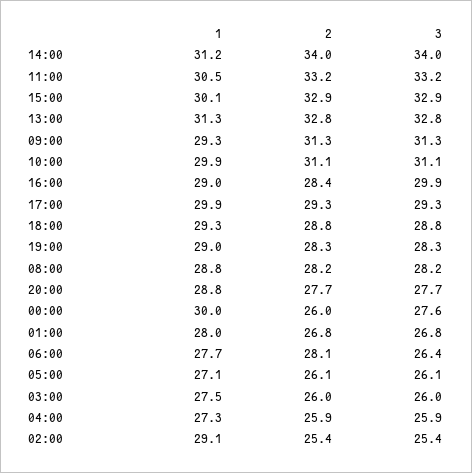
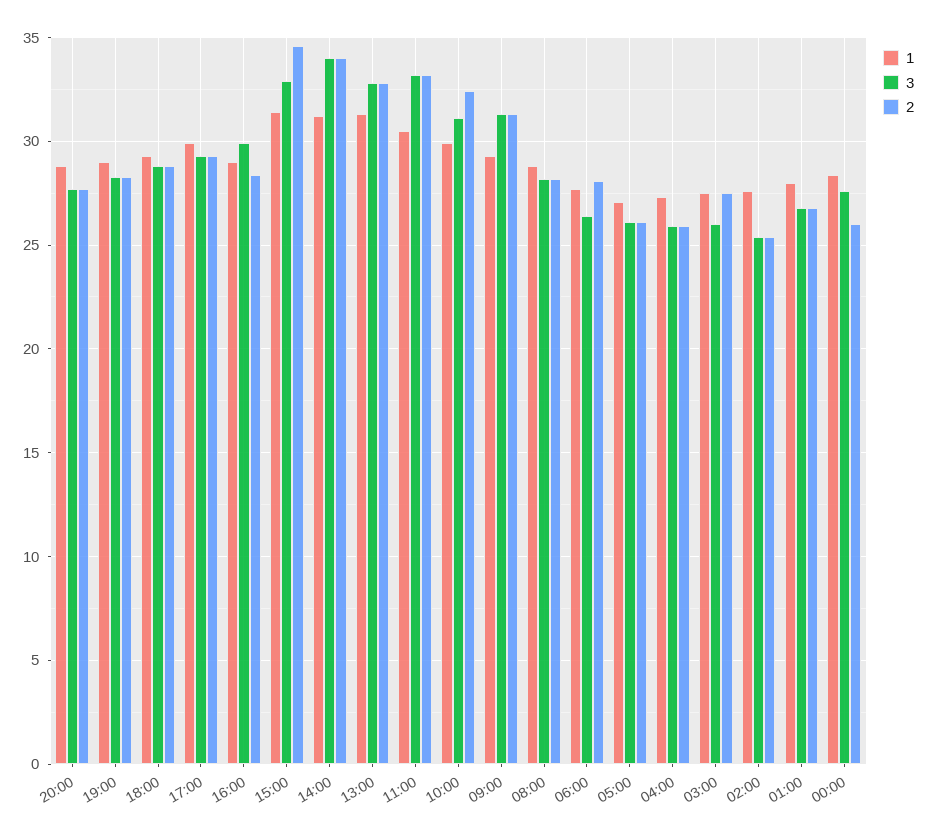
1, 15:00: 30.1 -> 31.5
2, 15:00: 32.9 -> 34.5
2, 10:00: 31.1 -> 32.5
1, 00:00: 30 -> 28.5
2, 03:00: 26 -> 27.5
1, 02:00: 29.1 -> 27.5

